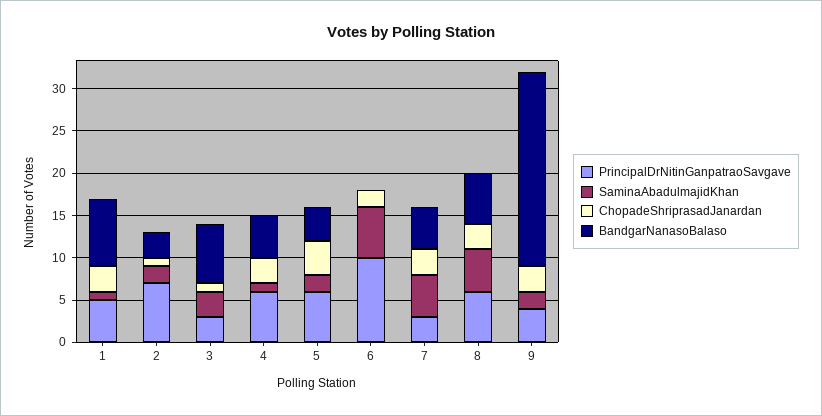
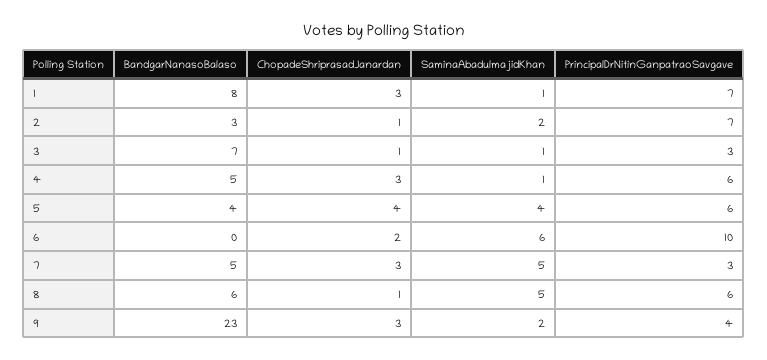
PrincipalDrNitinGanpatraoSavgave, 1: 5 -> 7
SaminaAbadulmajidKhan, 3: 3 -> 1
SaminaAbadulmajidKhan, 5: 2 -> 4
ChopadeShriprasadJanardan, 8: 3 -> 1

